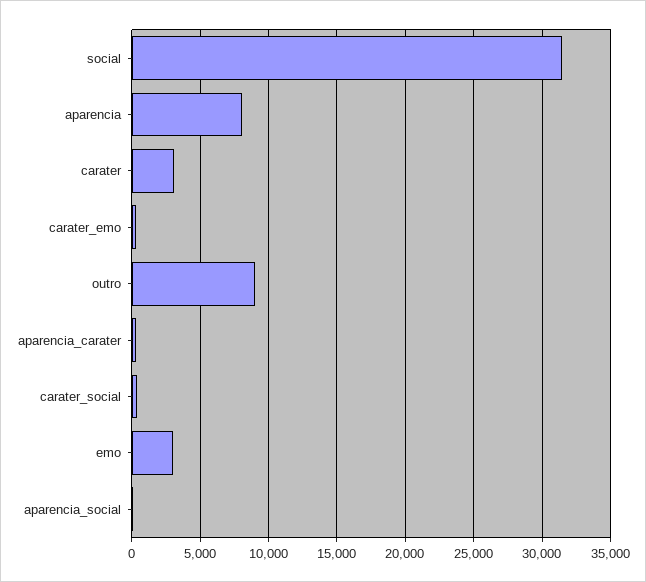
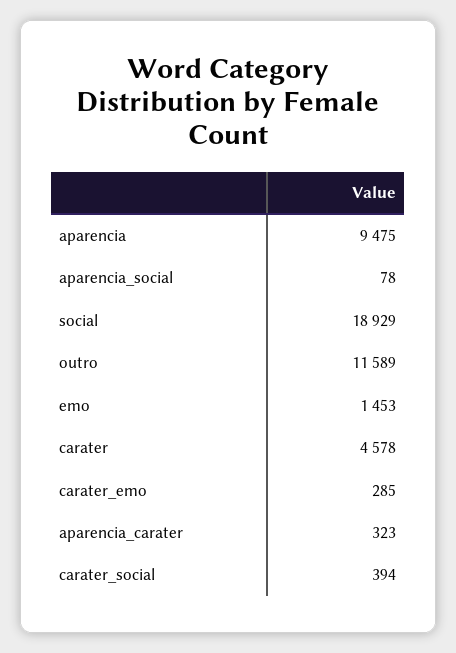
social: 31500 -> 18929
aparencia: 8000 -> 9475
carater: 3000 -> 4578
outro: 9000 -> 11589
emo: 3000 -> 1453

